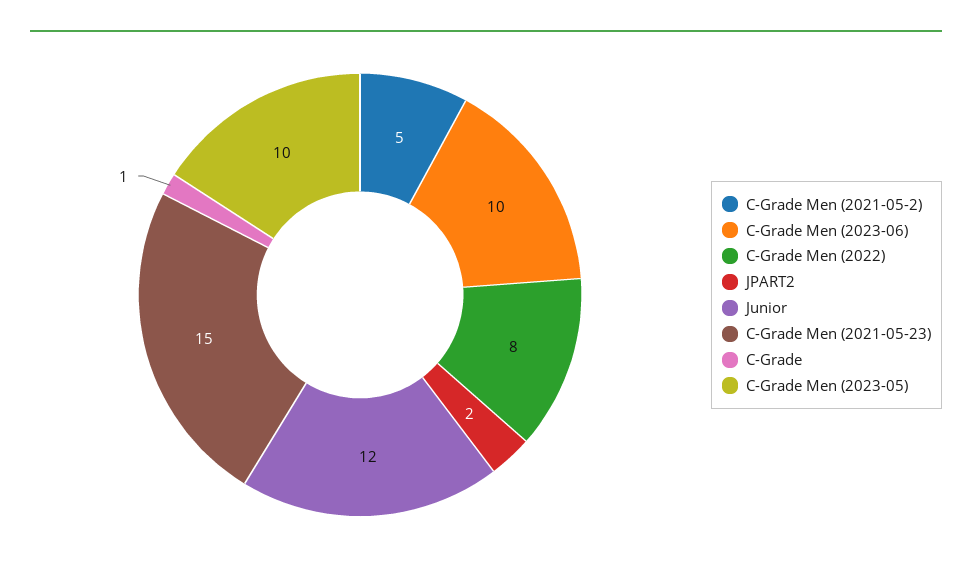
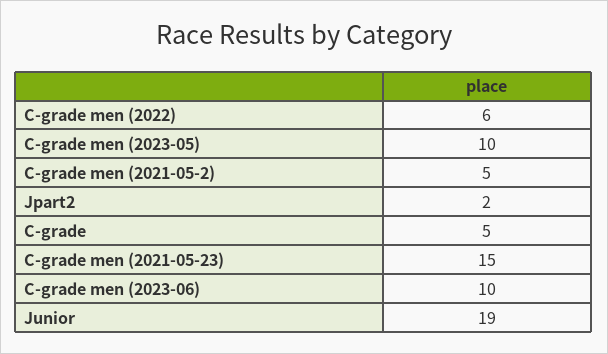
C-Grade Men (2022): 8 -> 6
Junior: 12 -> 19
C-Grade: 1 -> 5

